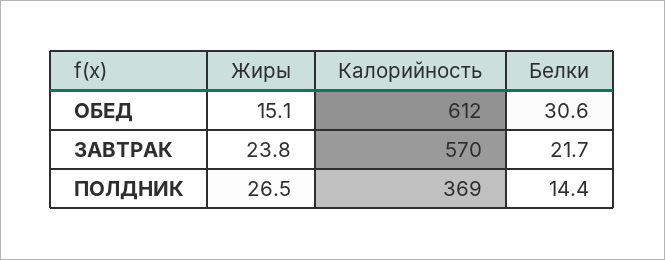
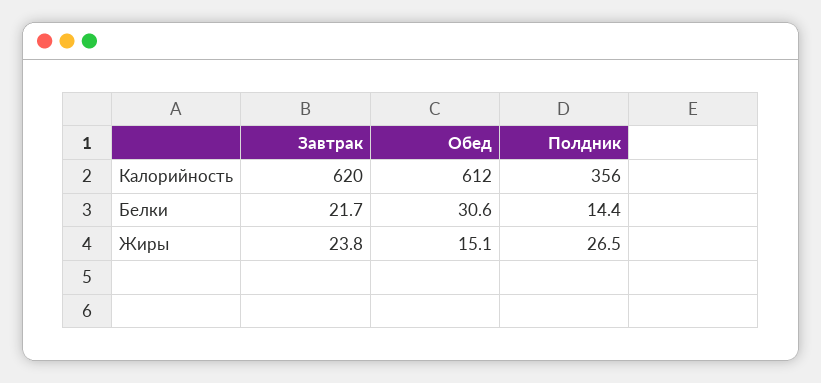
Калорийность, ЗАВТРАК: 570 -> 620
Калорийность, ПОЛДНИК: 369 -> 356

